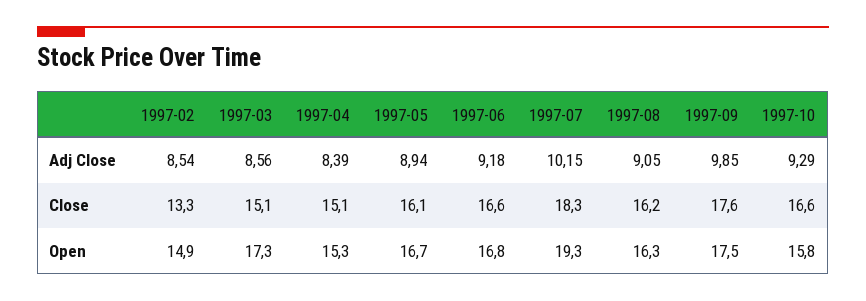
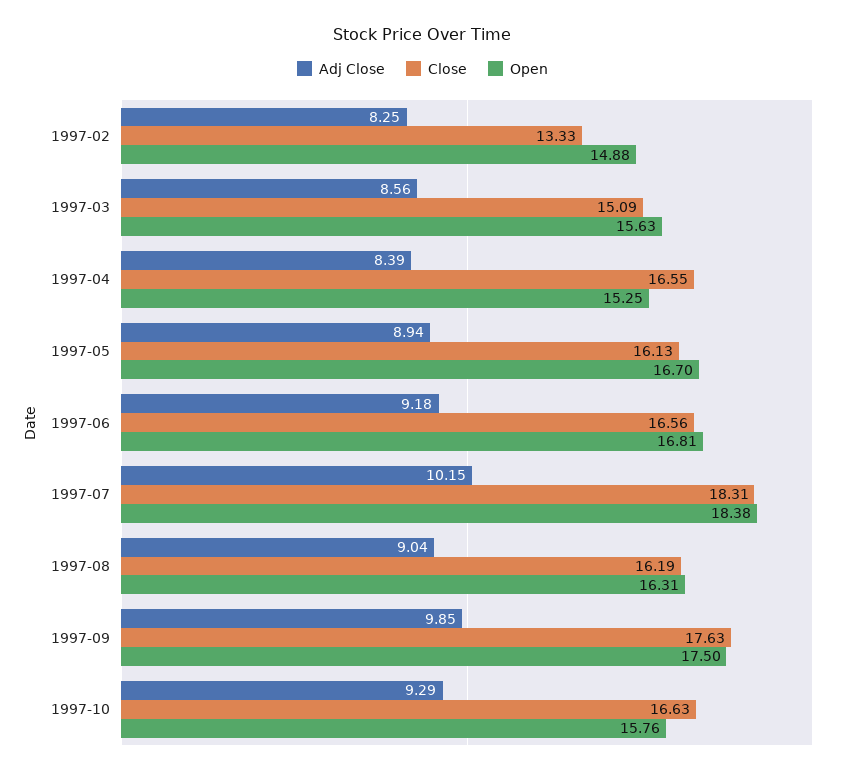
Adj Close, 1997-02: 8.54 -> 8.25
Adj Close, 1997-08: 9.05 -> 9.04
Close, 1997-04: 15.1 -> 16.55
Open, 1997-03: 17.3 -> 15.63
Open, 1997-07: 19.3 -> 18.38

